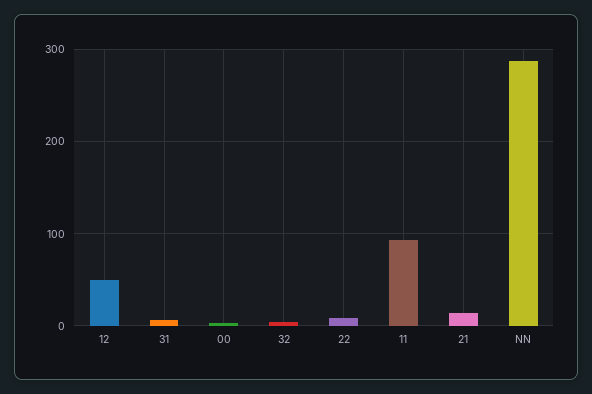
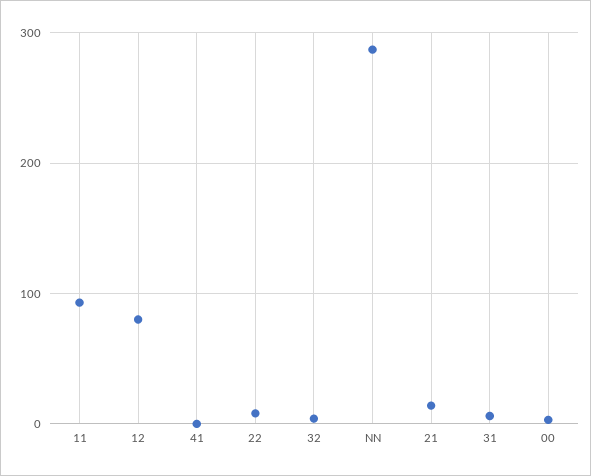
12: 50 -> 80
41: none -> 0

